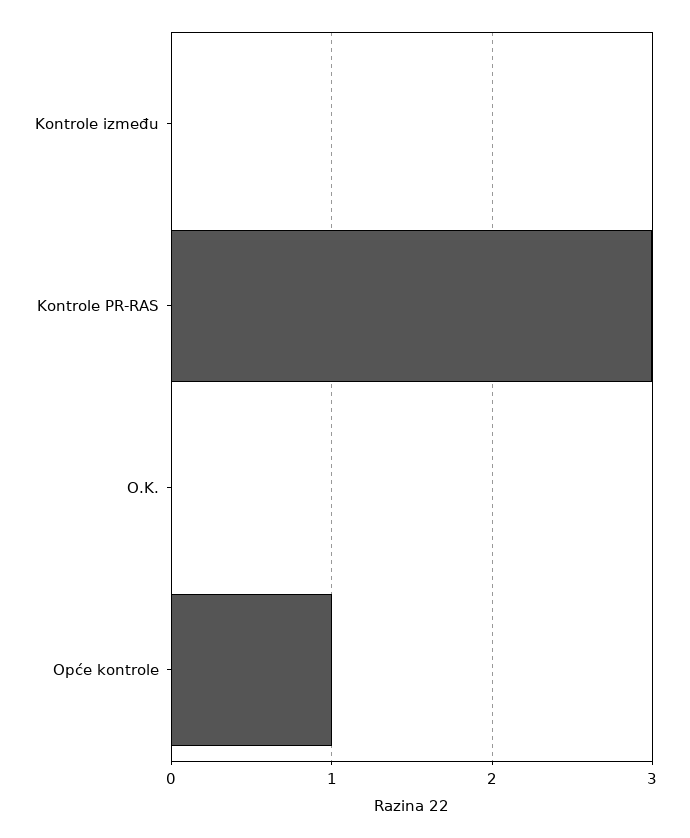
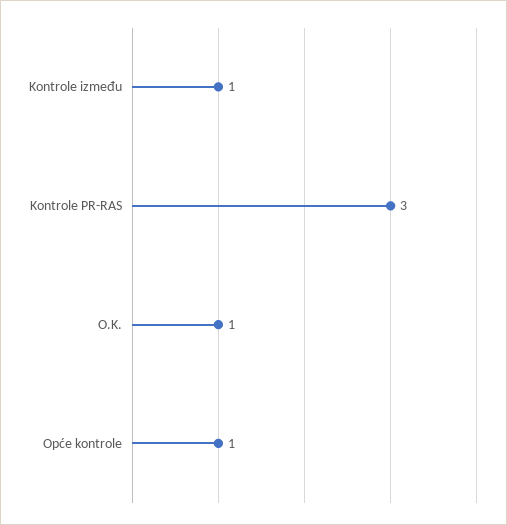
Kontrole između: 0 -> 1
O.K.: 0 -> 1

